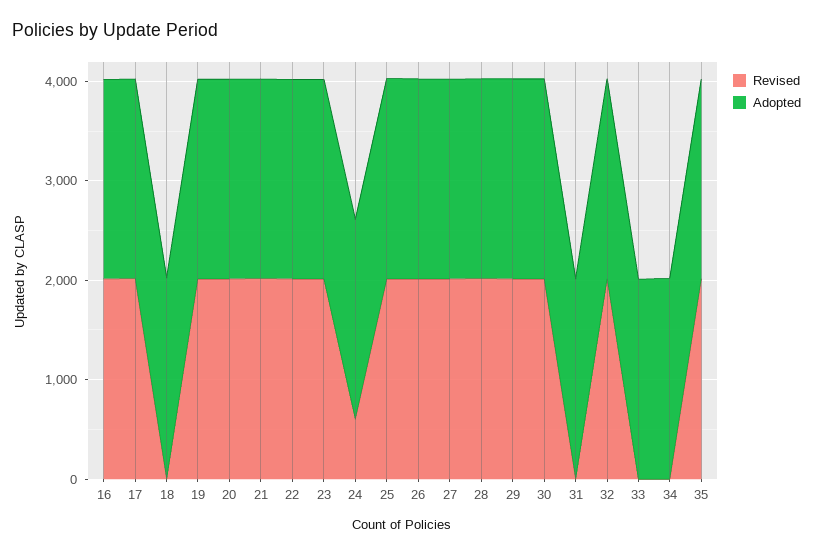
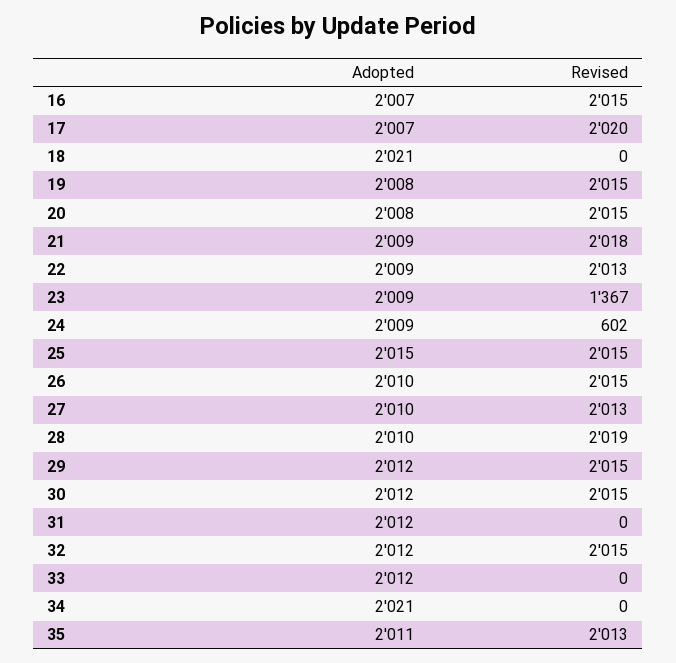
Revised, 23: 2000 -> 1367

